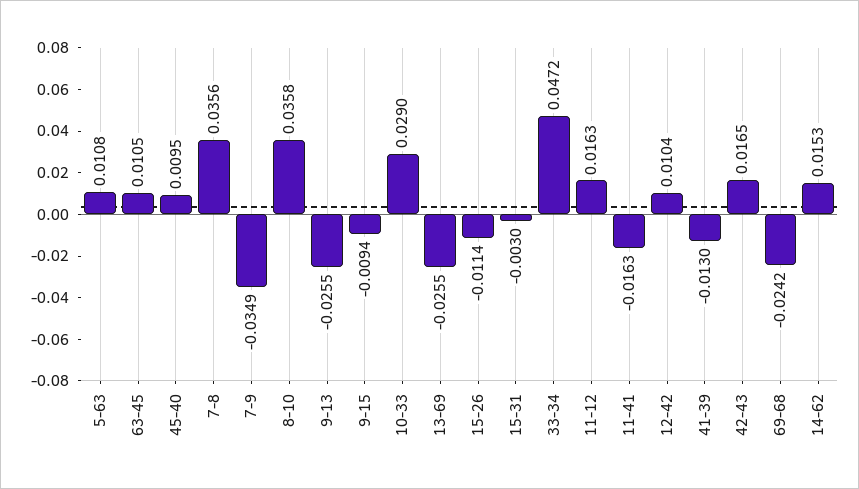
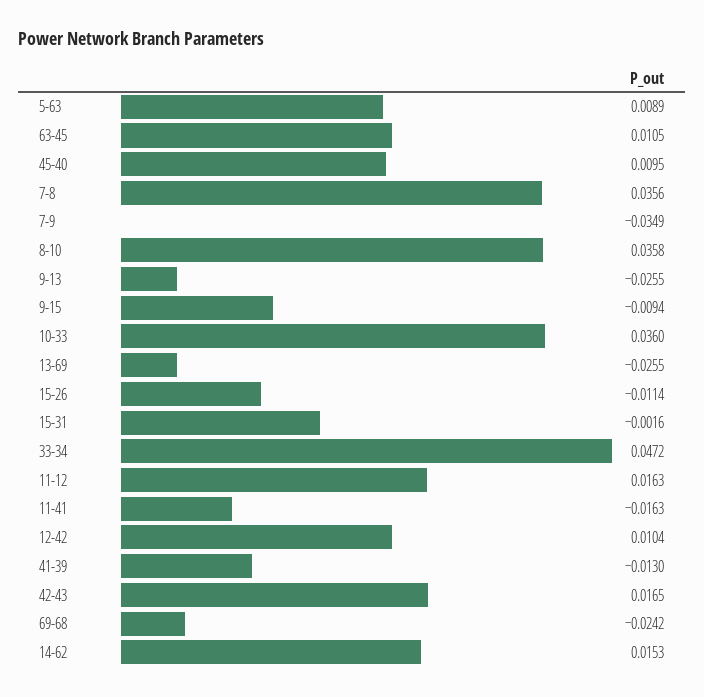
5-63: 0.0108 -> 0.0089
10-33: 0.029 -> 0.036
15-31: -0.003 -> -0.0016

